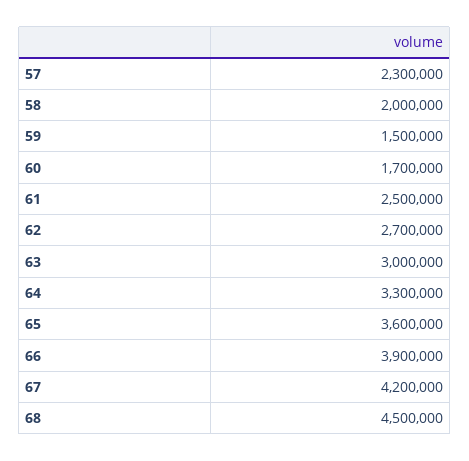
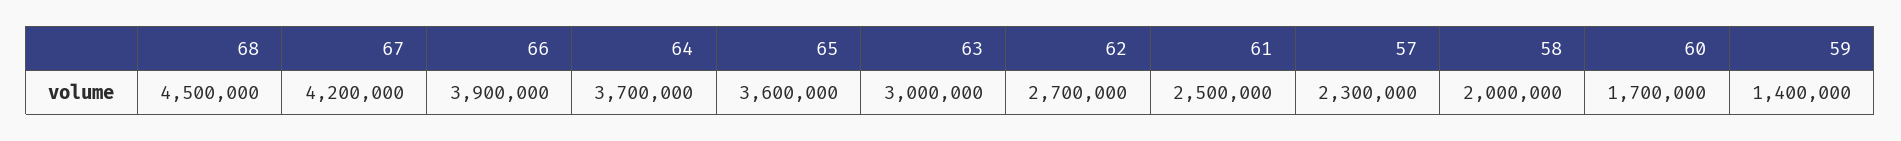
59: 1500000 -> 1400000
64: 3300000 -> 3700000

